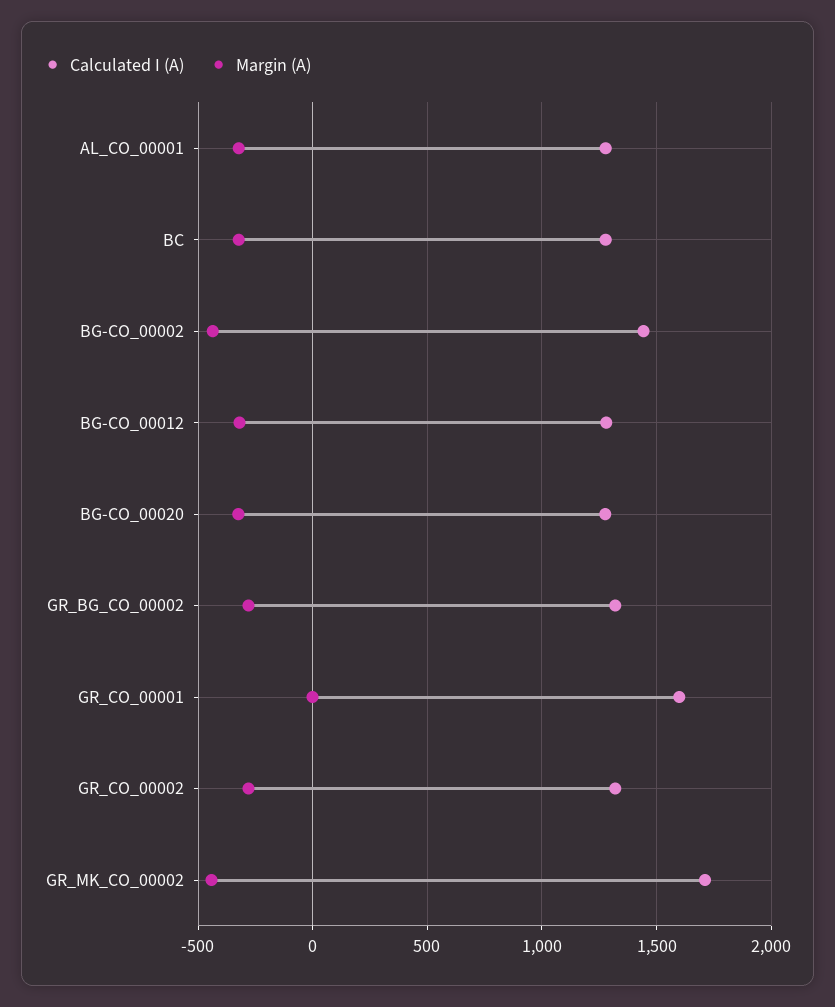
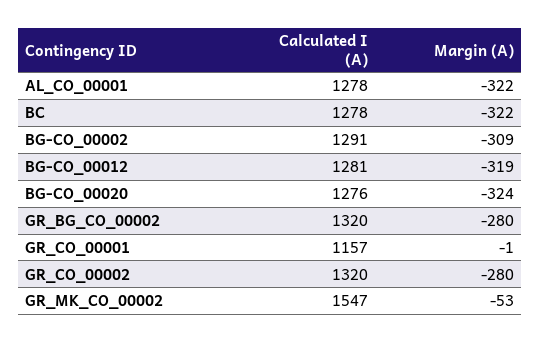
Calculated I (A), BG-CO_00002: 1450 -> 1291
Margin (A), BG-CO_00002: -450 -> -309
Calculated I (A), GR_CO_00001: 1600 -> 1157
Calculated I (A), GR_MK_CO_00002: 1700 -> 1547
Margin (A), GR_MK_CO_00002: -450 -> -53

